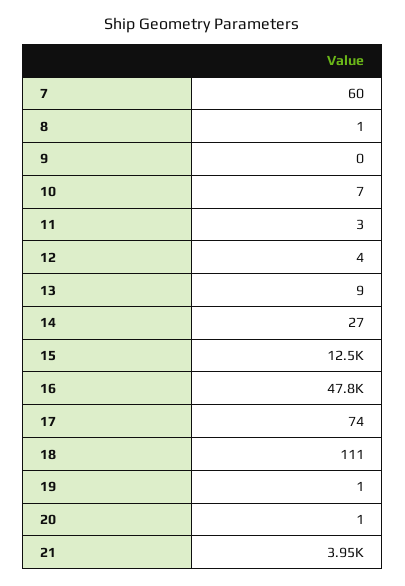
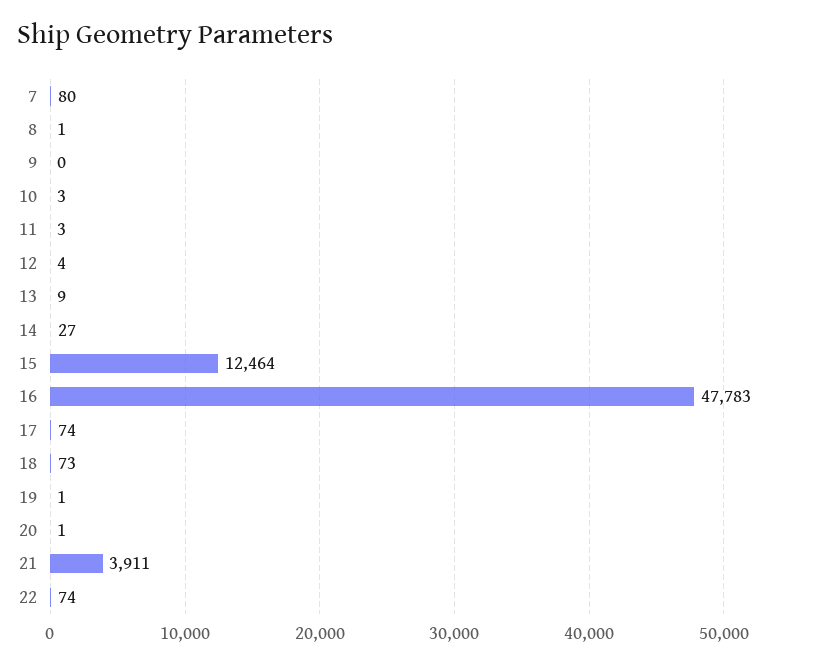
7: 60 -> 80
10: 7 -> 3
18: 111 -> 73
21: 3950 -> 3911
22: none -> 74

